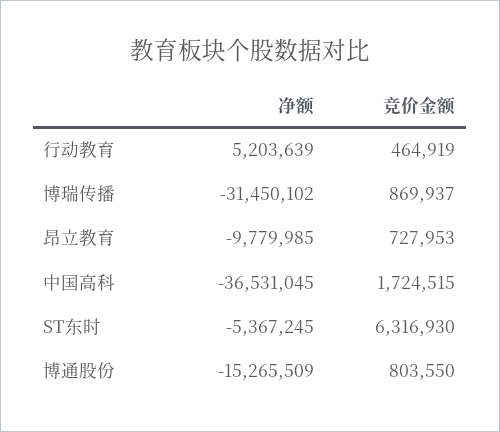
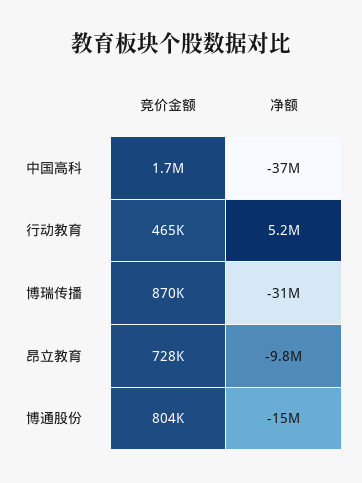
净额, ST东时: -5367245 -> none
竞价金额, ST东时: 6316930 -> none

